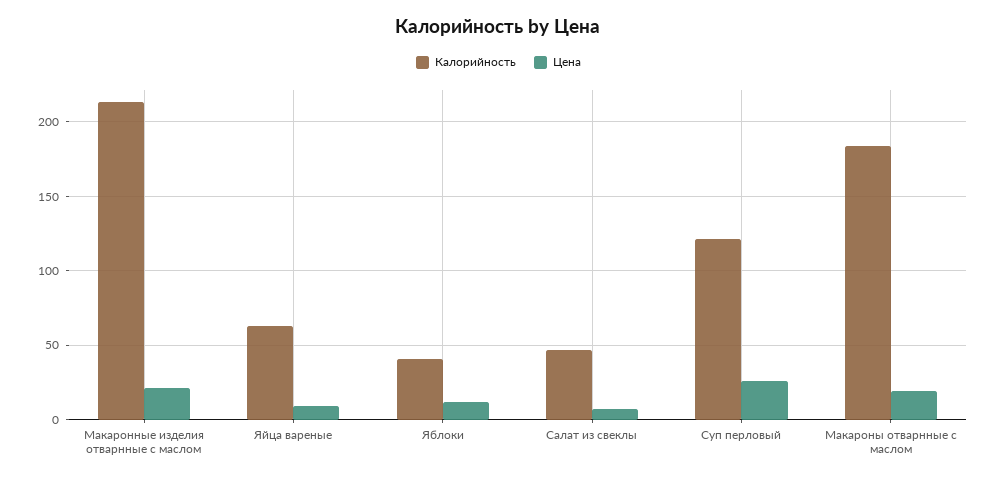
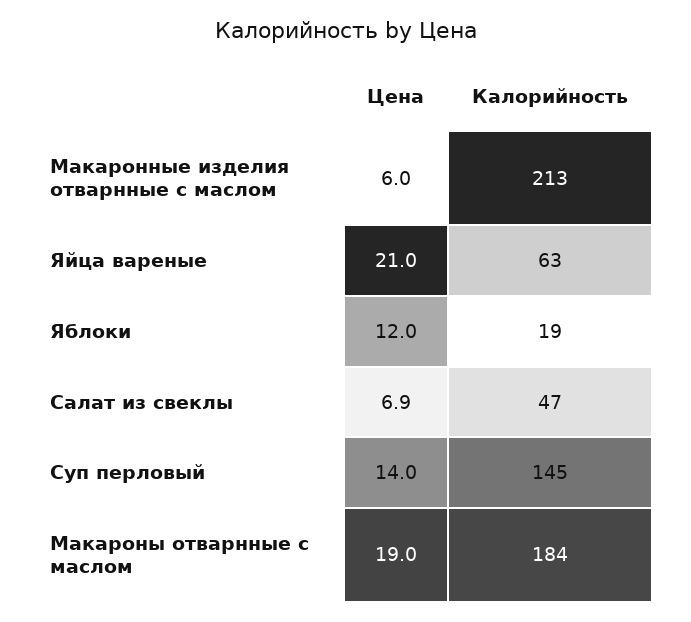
Цена, Макаронные изделия отварнные с маслом: 20 -> 6
Цена, Яйца вареные: 10 -> 21
Калорийность, Яблоки: 40 -> 19
Калорийность, Суп перловый: 120 -> 145
Цена, Суп перловый: 25 -> 14

